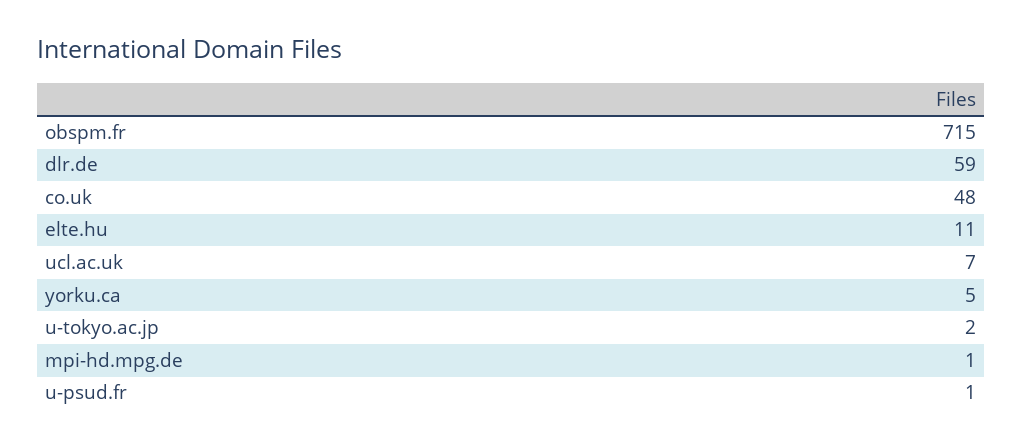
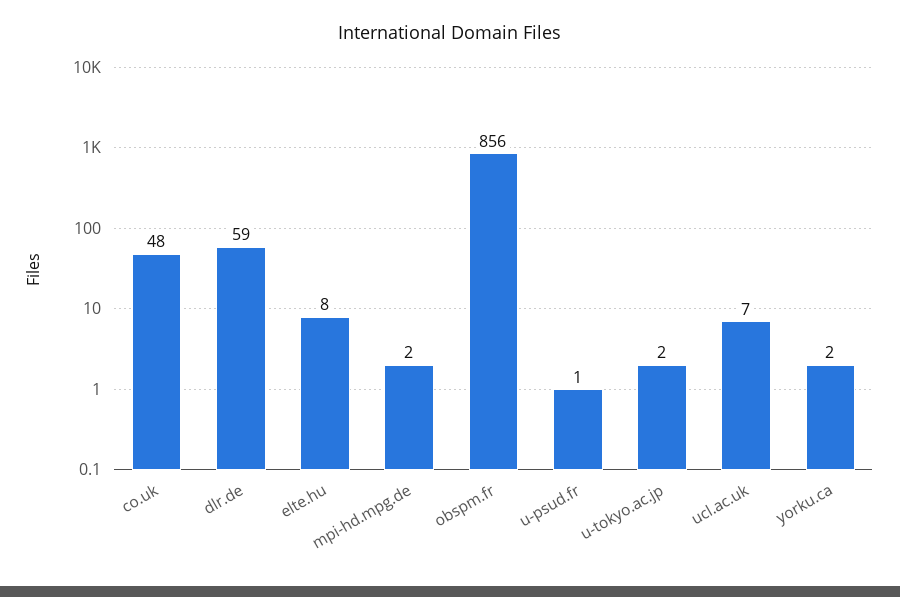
obspm.fr: 715 -> 856
elte.hu: 11 -> 8
yorku.ca: 5 -> 2
mpi-hd.mpg.de: 1 -> 2

